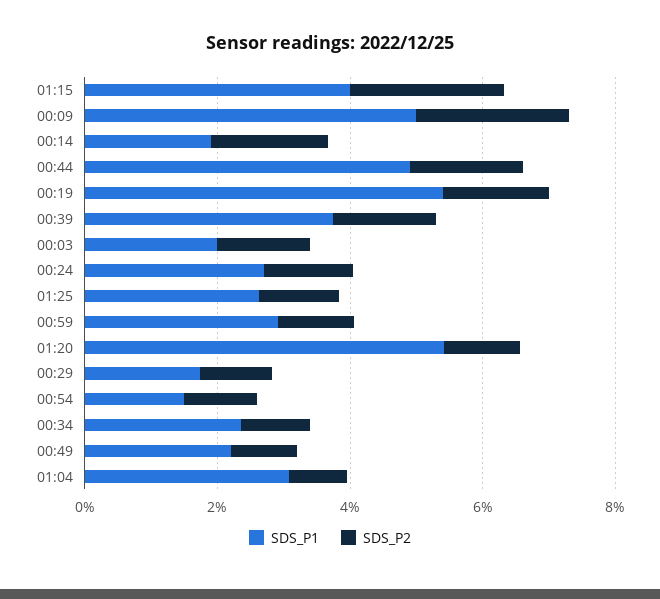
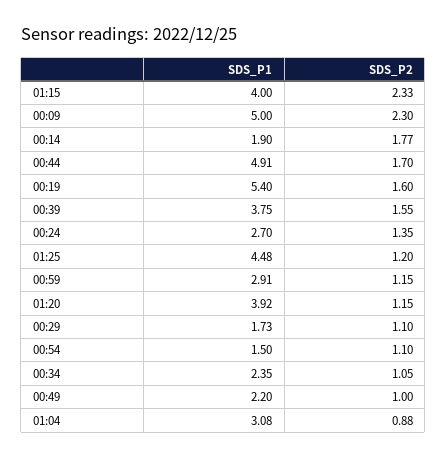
SDS_P1, 00:03: 2 -> none
SDS_P2, 00:03: 1.5 -> none
SDS_P1, 01:25: 2.5 -> 4.48
SDS_P1, 01:20: 5.5 -> 3.92

